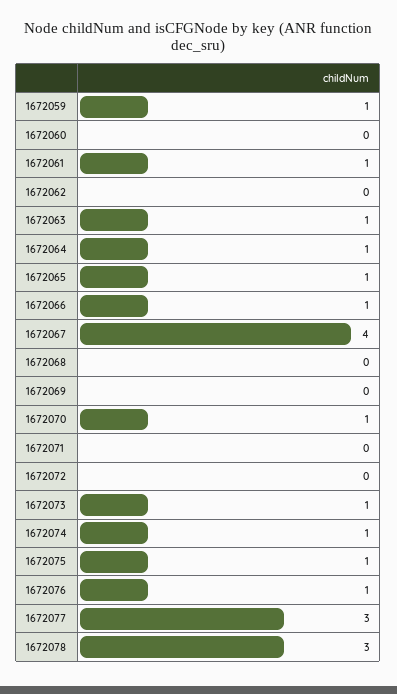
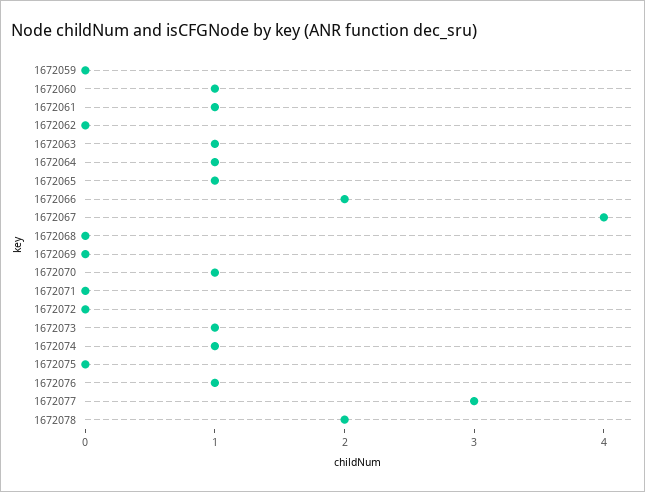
1672059: 1 -> 0
1672060: 0 -> 1
1672066: 1 -> 2
1672075: 1 -> 0
1672078: 3 -> 2

